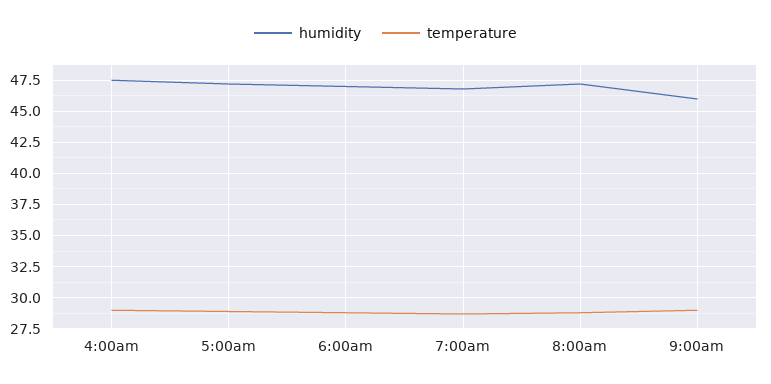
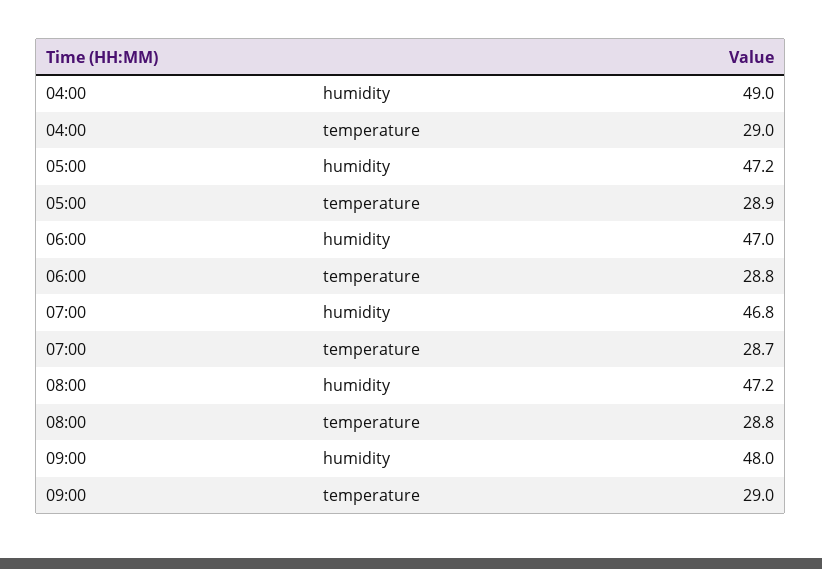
humidity, 4:00am: 47.5 -> 49
humidity, 9:00am: 46 -> 48

